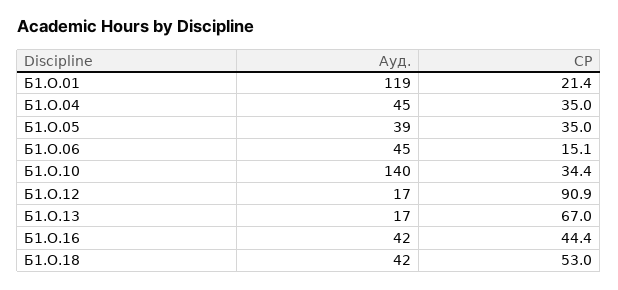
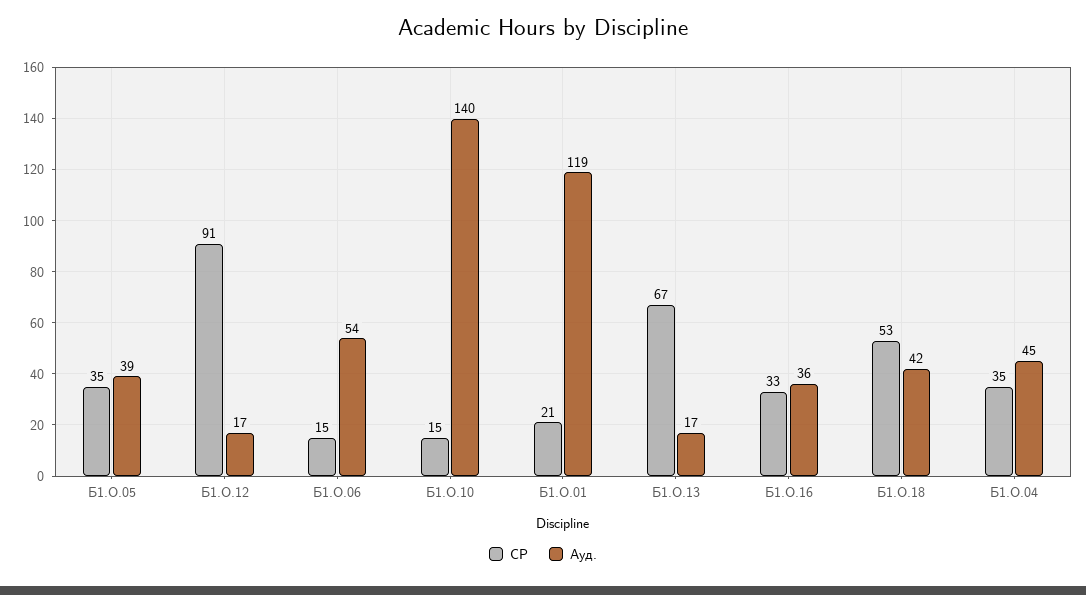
Ауд., Б1.О.06: 45 -> 54
СР, Б1.О.10: 34.4 -> 15
Ауд., Б1.О.16: 42 -> 36
СР, Б1.О.16: 44.4 -> 33

